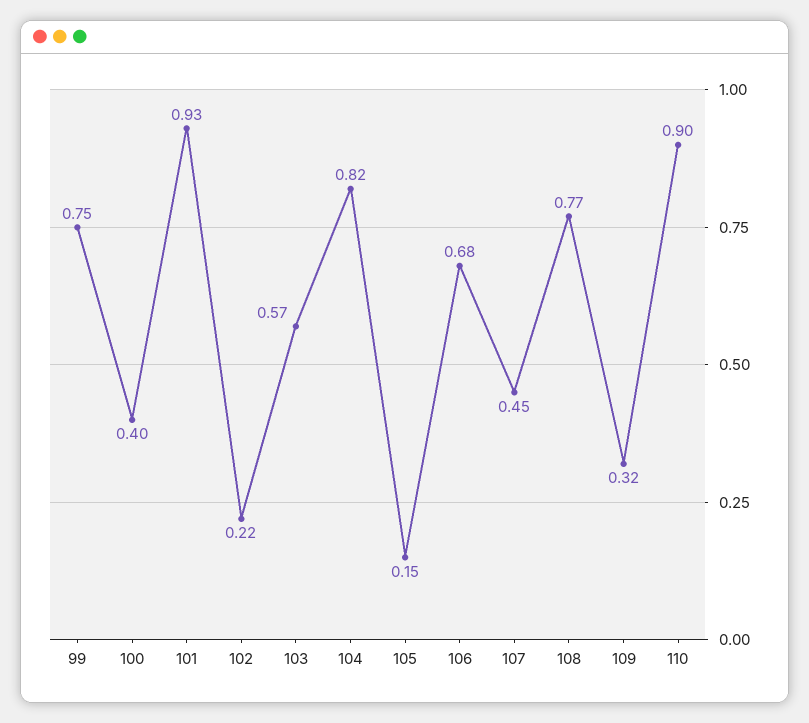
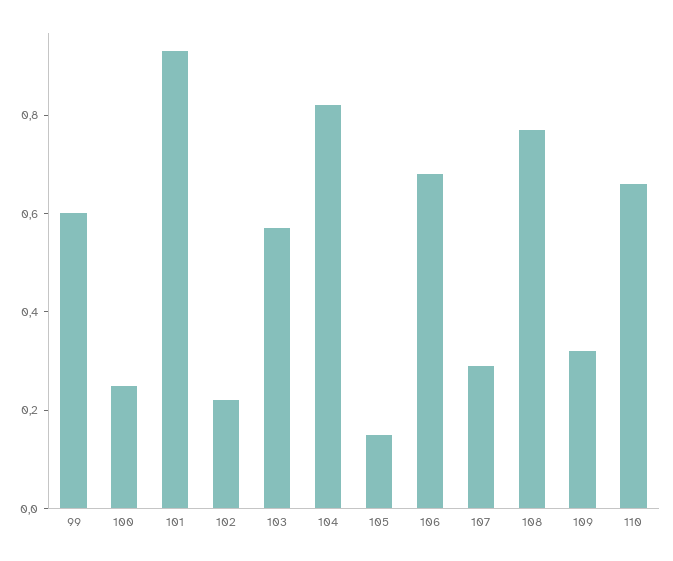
99: 0.75 -> 0.6
100: 0.4 -> 0.25
107: 0.45 -> 0.3
110: 0.9 -> 0.65

